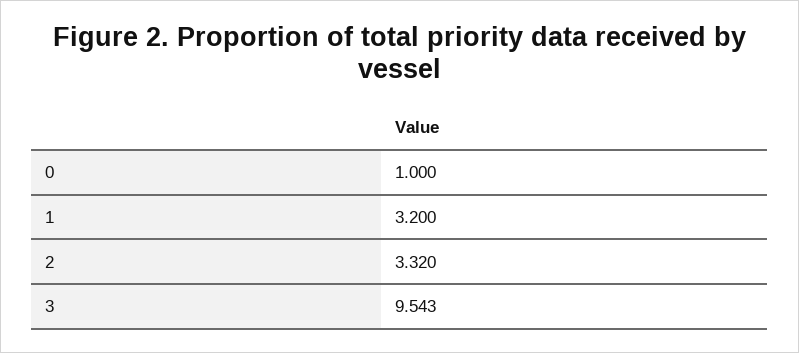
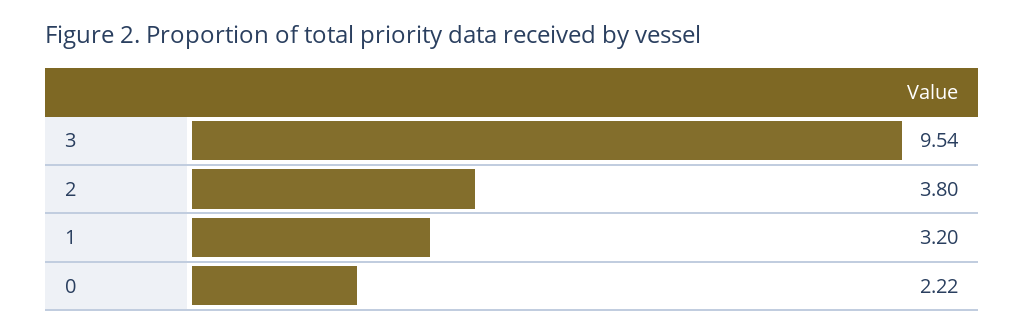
0: 1 -> 2.22
2: 3.32 -> 3.8

